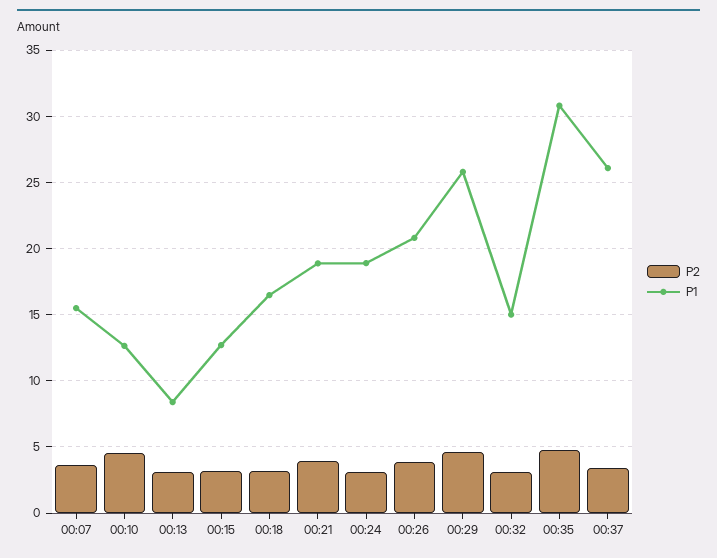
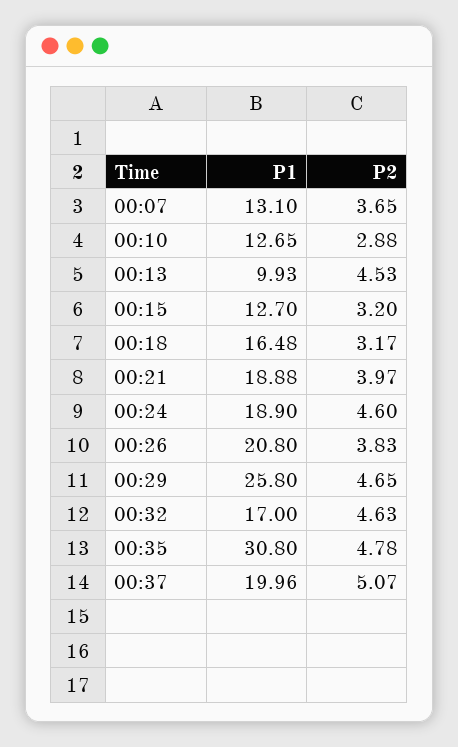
P1, 00:07: 15.5 -> 13.1
P2, 00:10: 4.5 -> 2.88
P2, 00:13: 3 -> 4.53
P1, 00:13: 8.5 -> 9.93
P2, 00:24: 3 -> 4.6
P2, 00:32: 3 -> 4.63
P1, 00:32: 15 -> 17
P2, 00:37: 3.5 -> 5.07
P1, 00:37: 26 -> 19.96

